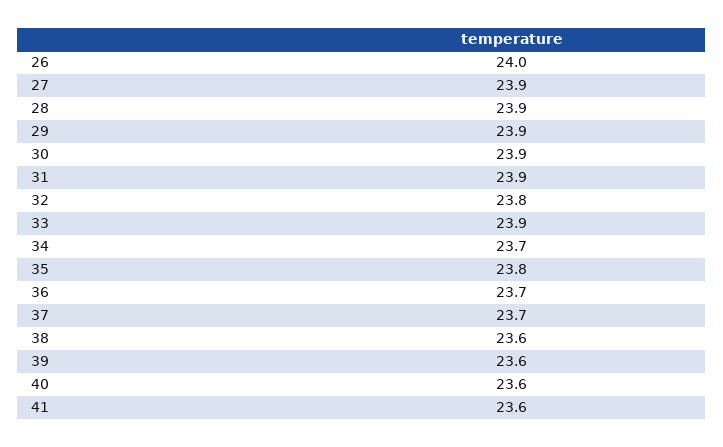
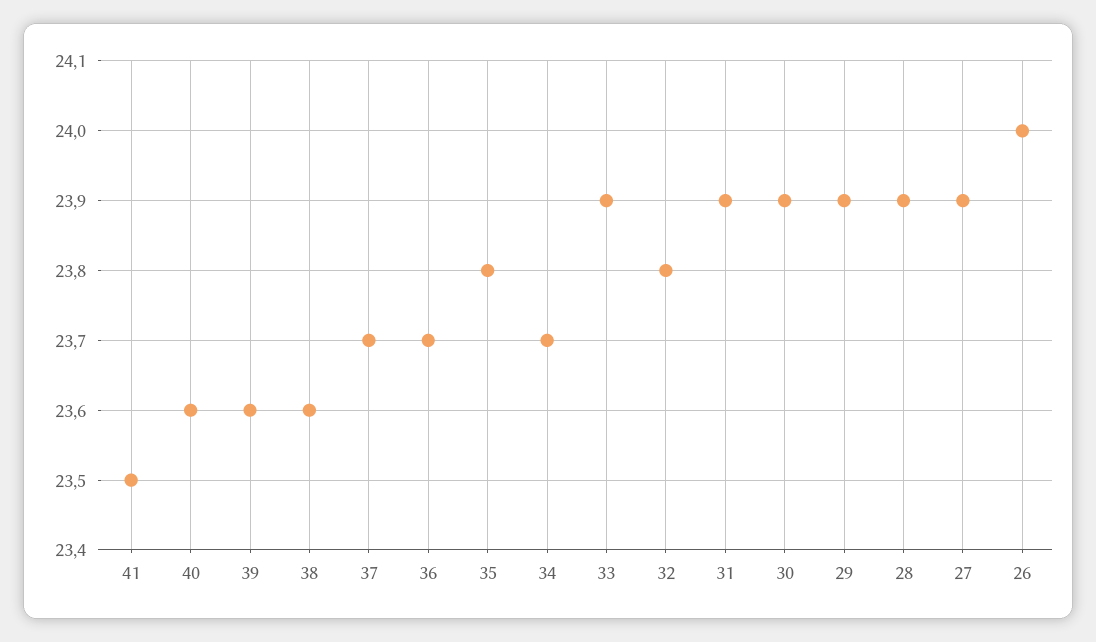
41: 23.6 -> 23.5

